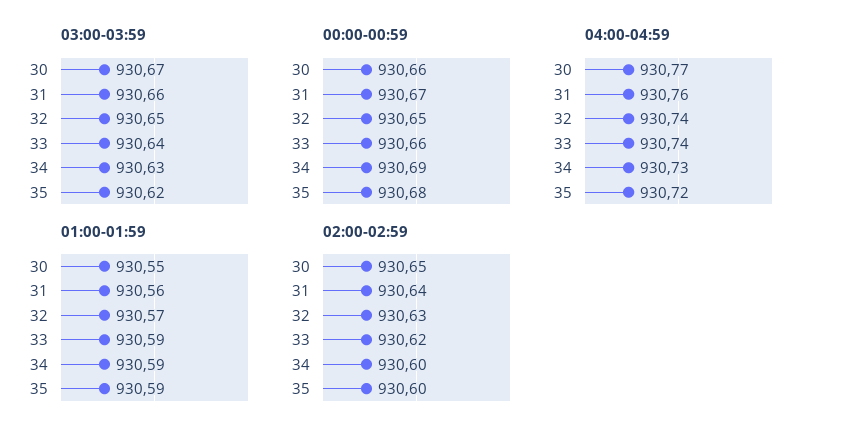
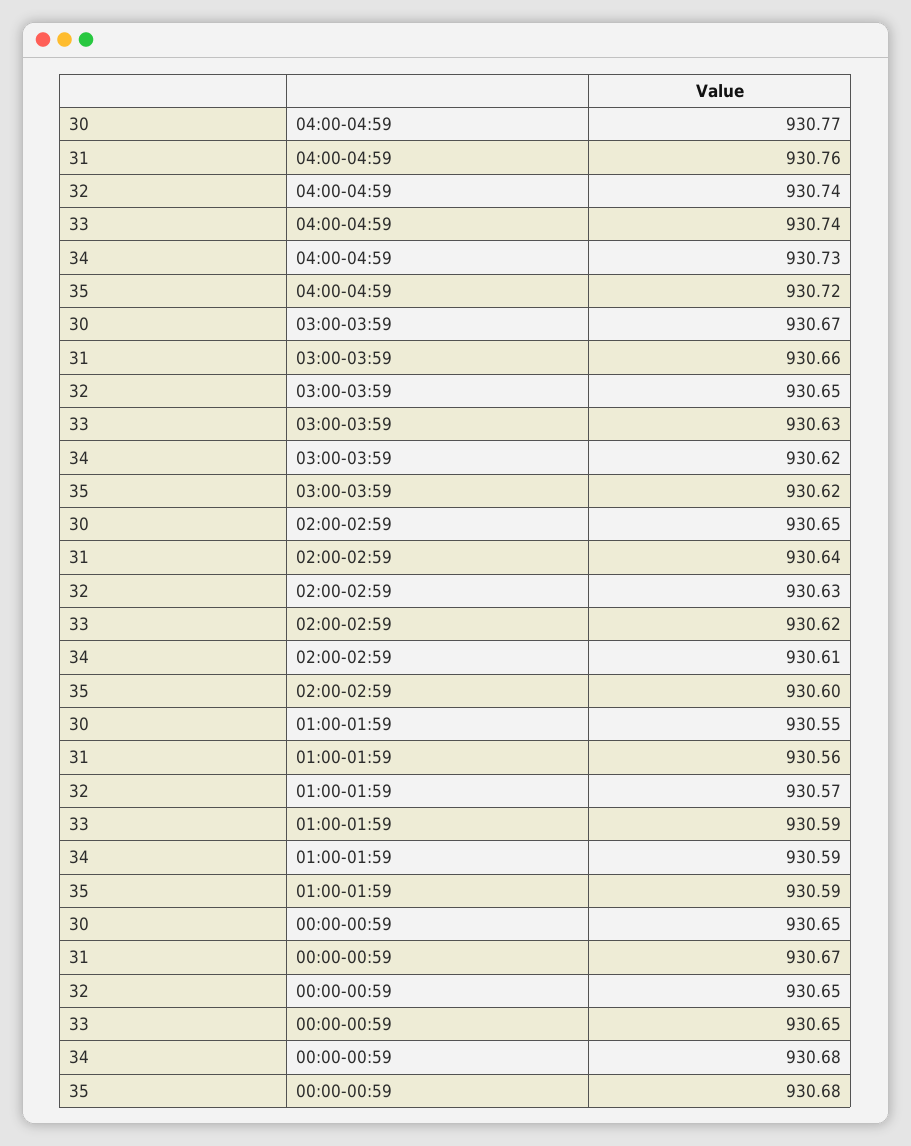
03:00-03:59, 33: 930.64 -> 930.63
03:00-03:59, 34: 930.63 -> 930.62
00:00-00:59, 30: 930.66 -> 930.65
00:00-00:59, 33: 930.66 -> 930.65
00:00-00:59, 34: 930.69 -> 930.68
02:00-02:59, 34: 930.6 -> 930.61

